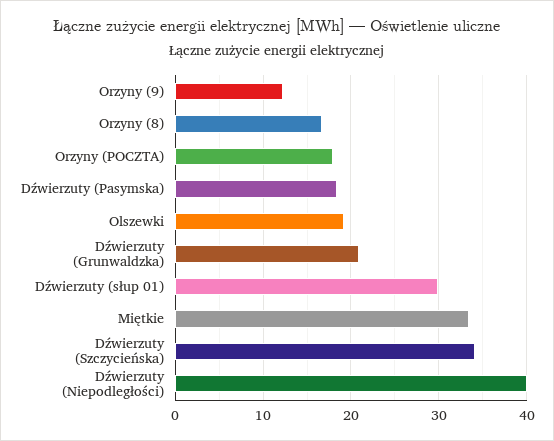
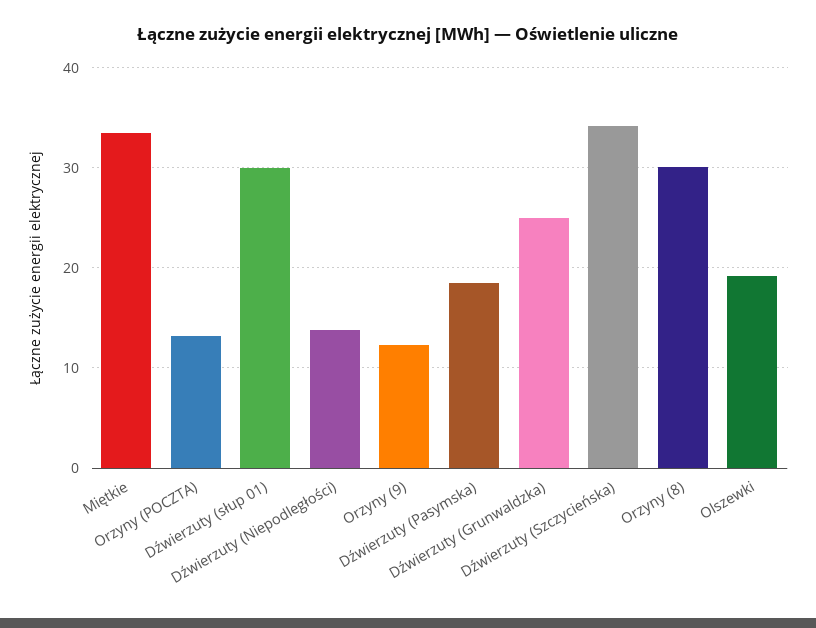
Orzyny (8): 17 -> 30
Orzyny (POCZTA): 18 -> 13
Dźwierzuty (Grunwaldzka): 21 -> 25
Dźwierzuty (Niepodległości): 40 -> 14

